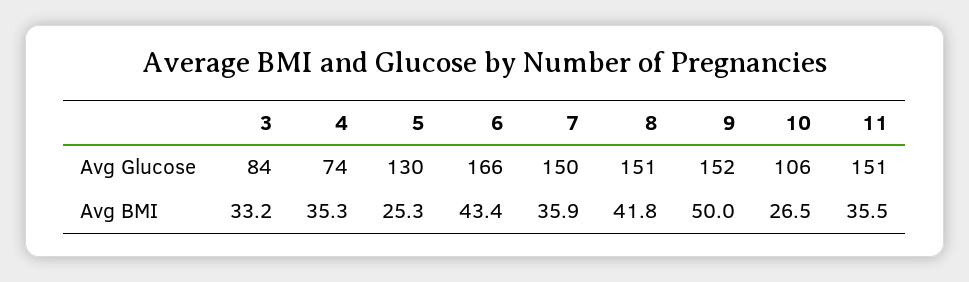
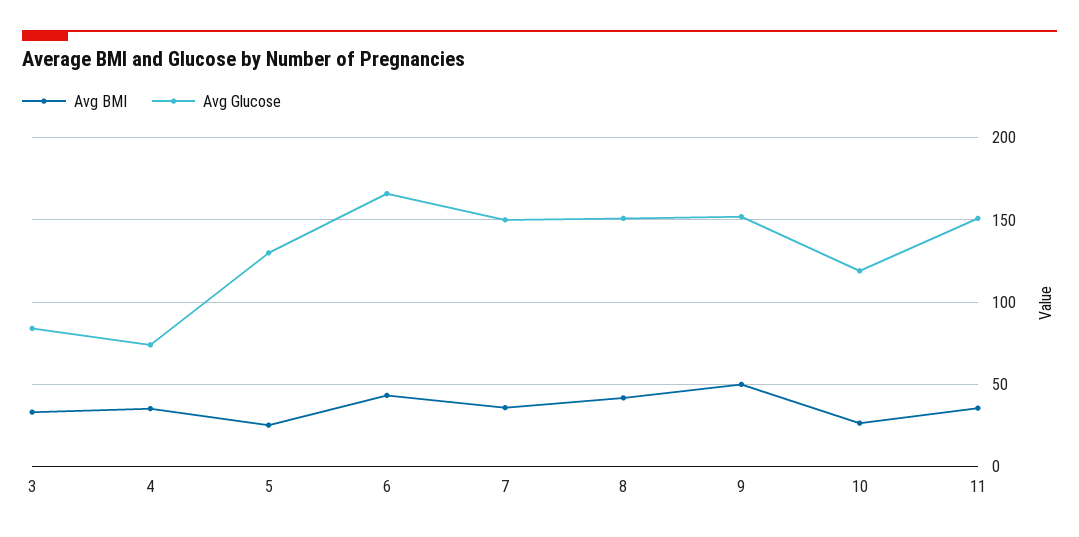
Avg Glucose, 10: 106 -> 120

